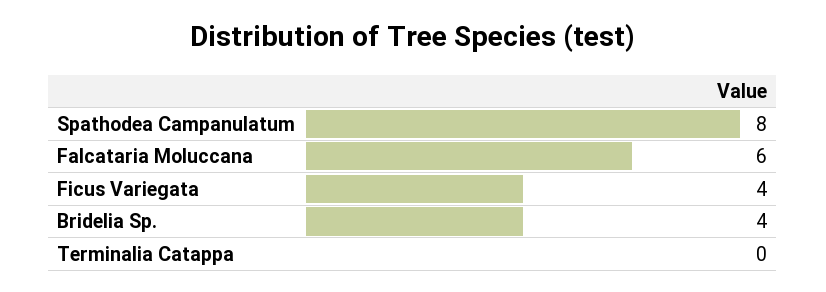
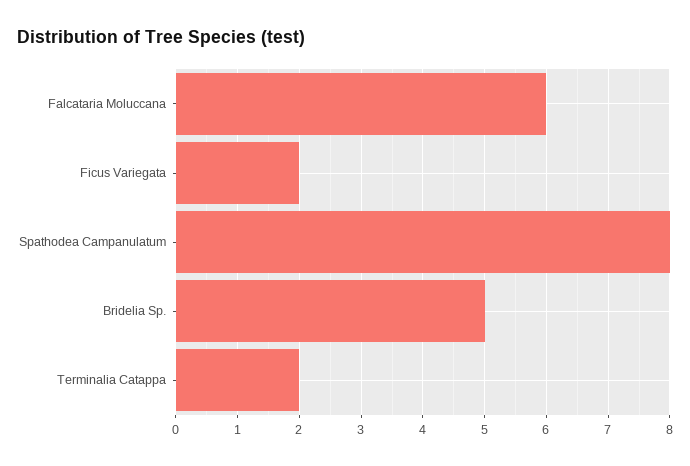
Ficus Variegata: 4 -> 2
Bridelia Sp.: 4 -> 5
Terminalia Catappa: 0 -> 2

